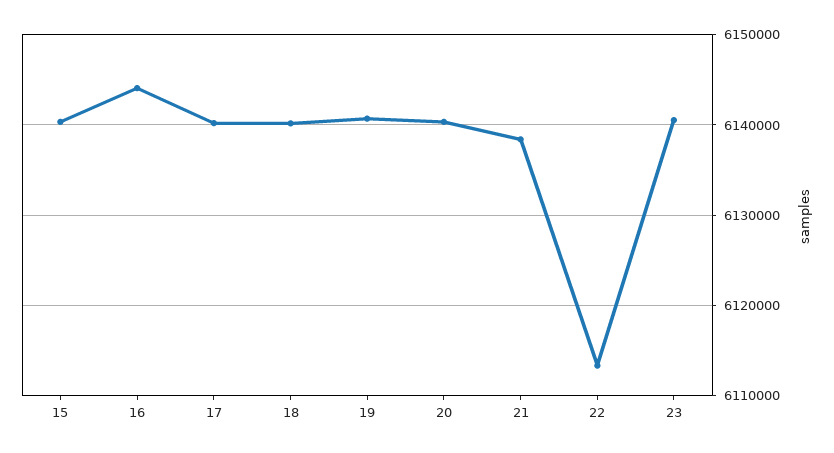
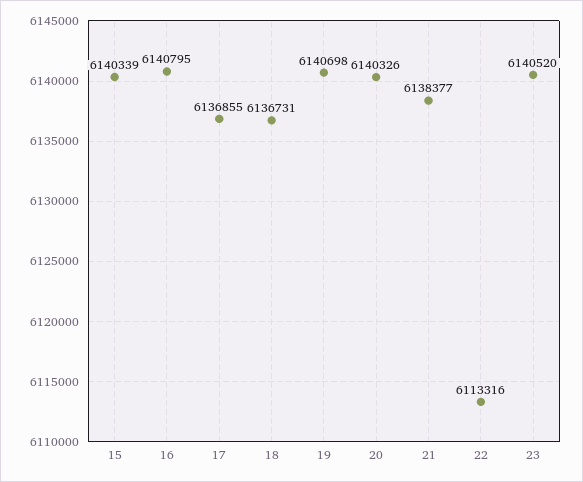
16: 6144000 -> 6140795
17: 6140000 -> 6136855
18: 6140000 -> 6136731

